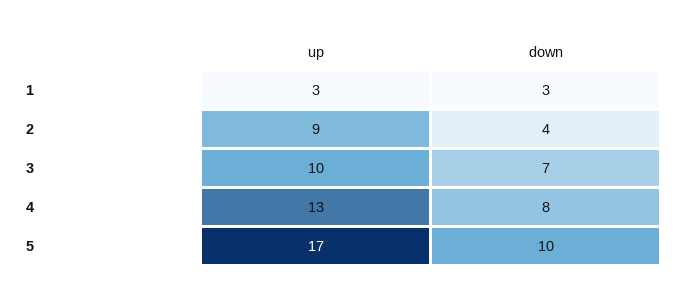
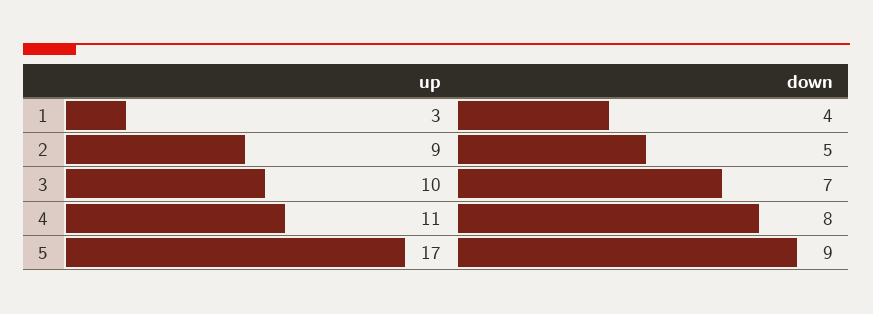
down, 1: 3 -> 4
down, 2: 4 -> 5
up, 4: 13 -> 11
down, 5: 10 -> 9

